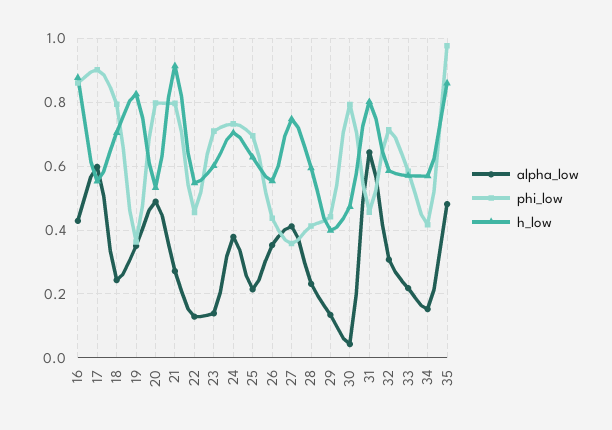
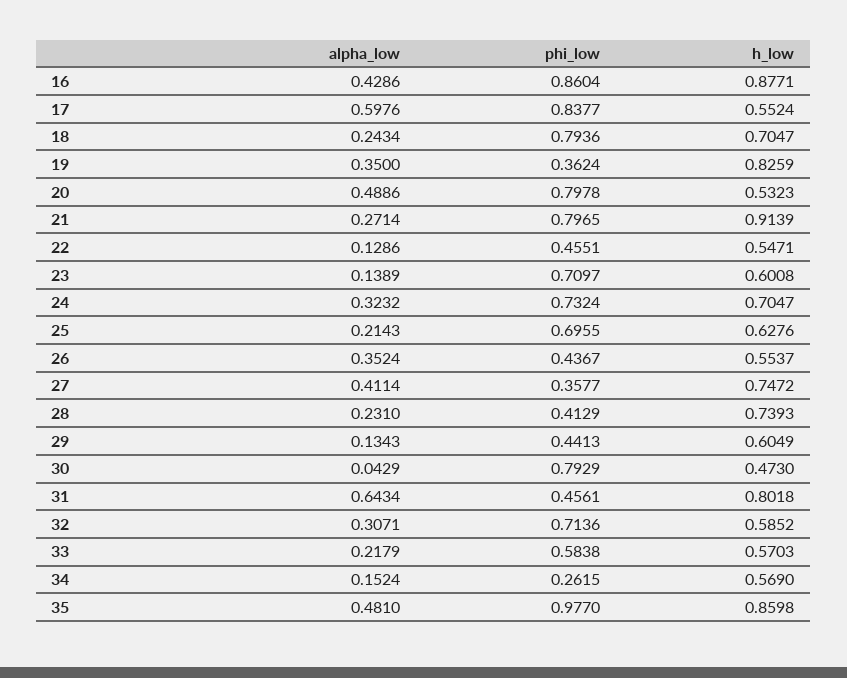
phi_low, 17: 0.9 -> 0.8377
alpha_low, 24: 0.38 -> 0.3232
h_low, 28: 0.6 -> 0.7393
h_low, 29: 0.4 -> 0.6049
phi_low, 34: 0.42 -> 0.2615

